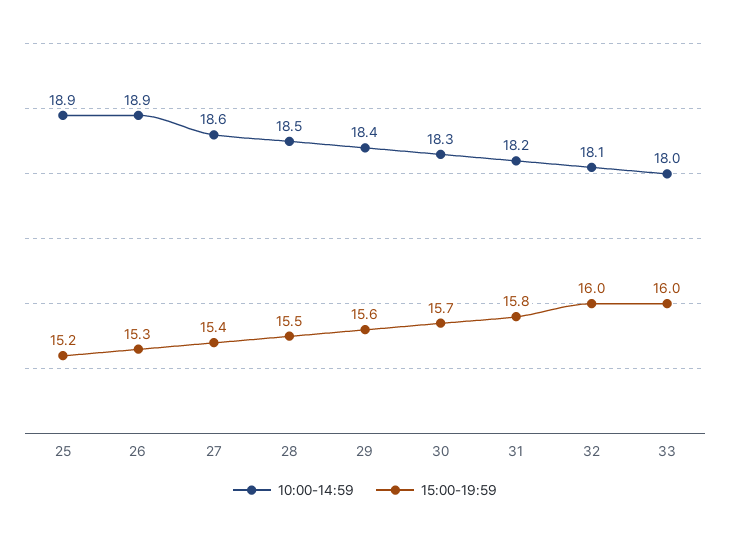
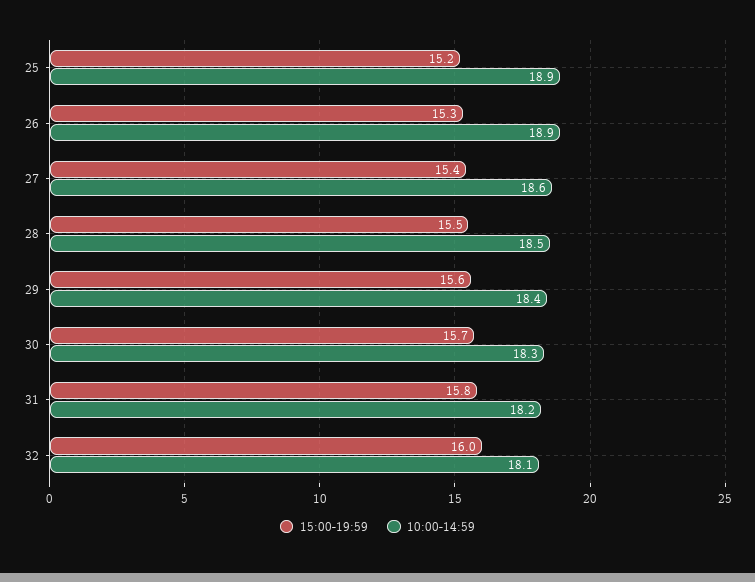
10:00-14:59, 33: 18 -> none
15:00-19:59, 33: 16 -> none

